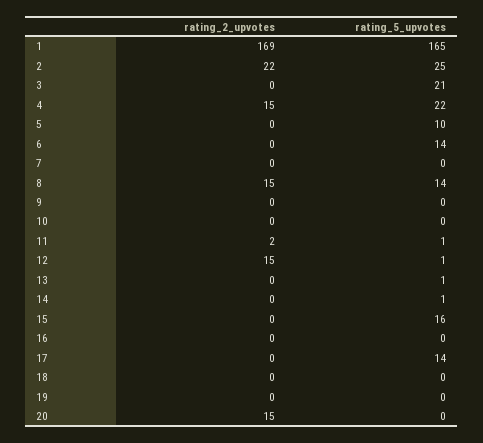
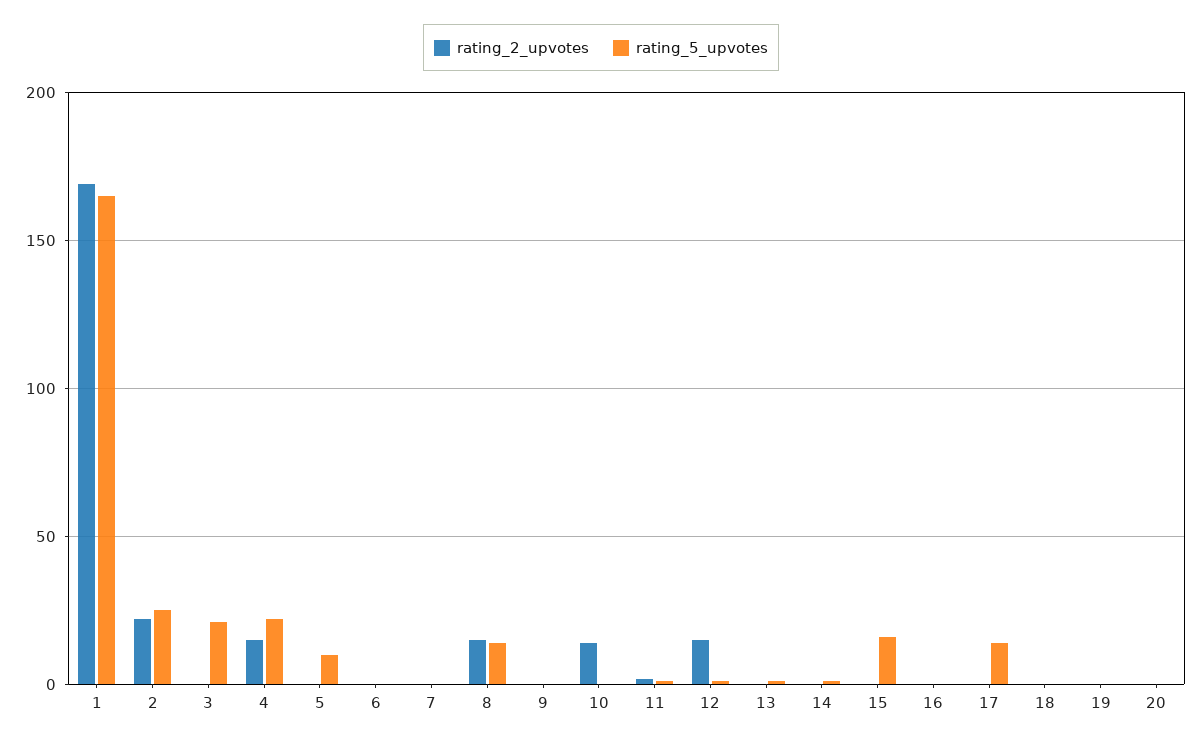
rating_5_upvotes, 6: 14 -> 0
rating_2_upvotes, 10: 0 -> 15
rating_2_upvotes, 20: 15 -> 0

